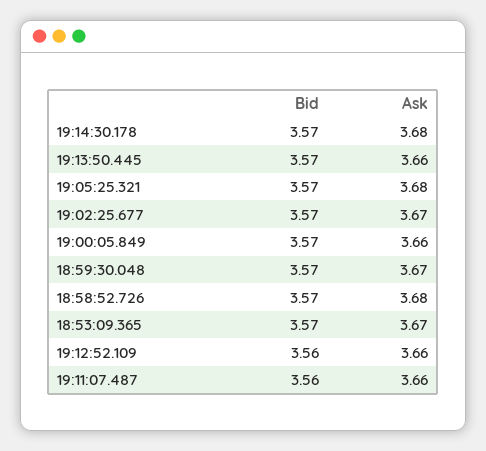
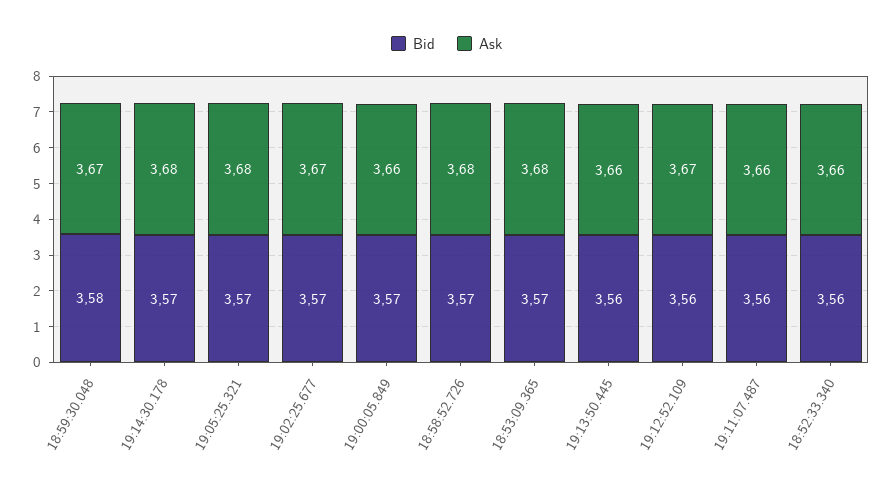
Bid, 19:13:50.445: 3.57 -> 3.56
Bid, 18:59:30.048: 3.57 -> 3.58
Ask, 18:53:09.365: 3.67 -> 3.68
Ask, 19:12:52.109: 3.66 -> 3.67
Bid, 18:52:33.340: none -> 3.56
Ask, 18:52:33.340: none -> 3.66

